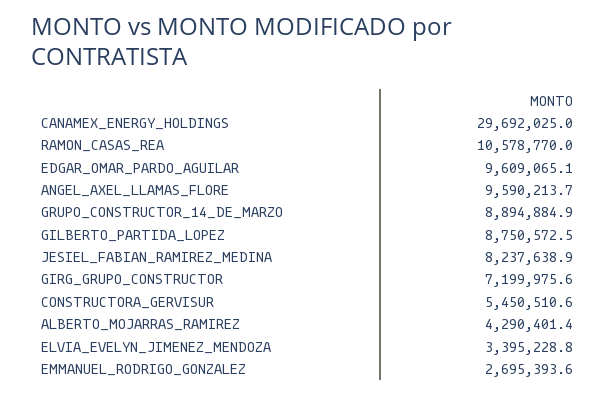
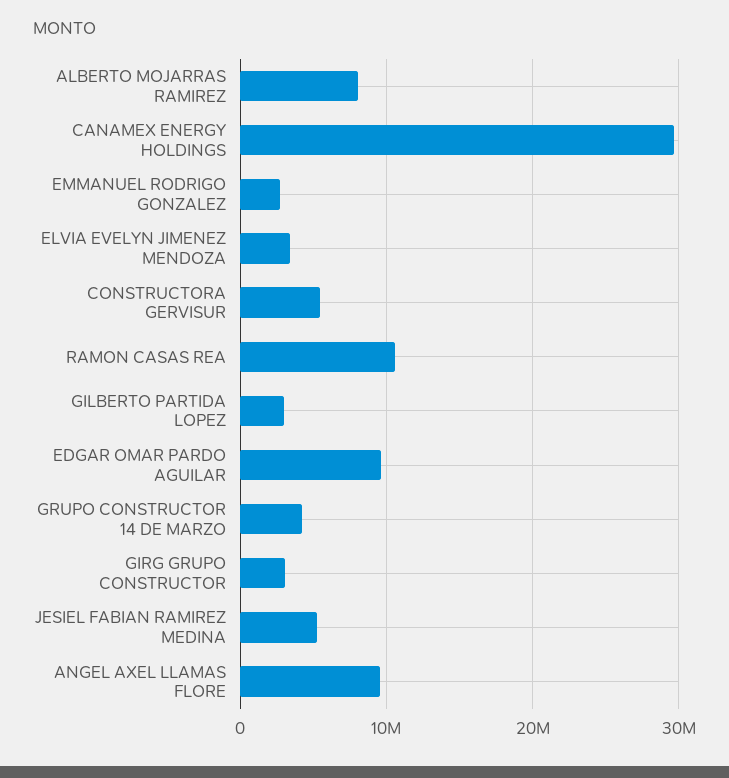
GRUPO_CONSTRUCTOR_14_DE_MARZO: 8894884.9 -> 4000000
GILBERTO_PARTIDA_LOPEZ: 8750572.5 -> 3000000
JESIEL_FABIAN_RAMIREZ_MEDINA: 8237638.9 -> 5000000
GIRG_GRUPO_CONSTRUCTOR: 7199975.6 -> 3000000
ALBERTO_MOJARRAS_RAMIREZ: 4290401.4 -> 8000000

